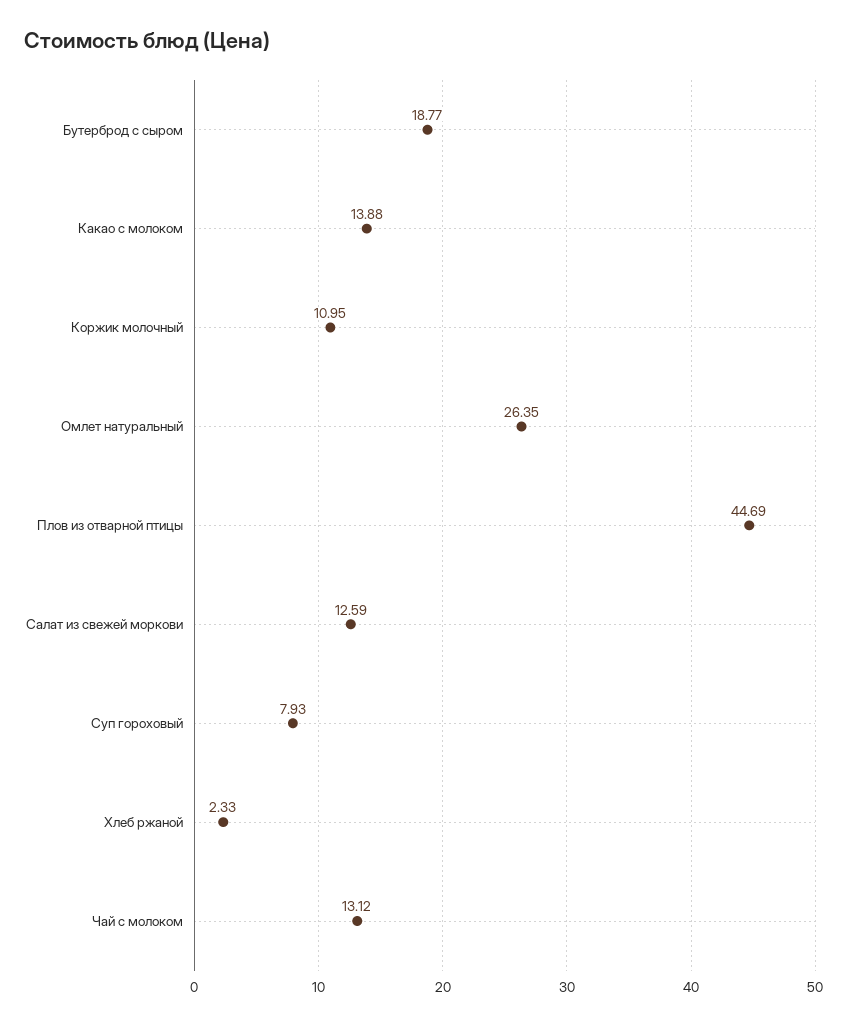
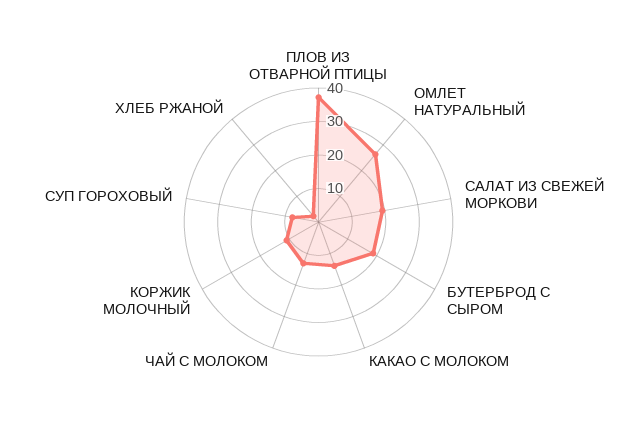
Плов из отварной птицы: 44.69 -> 37.5
Салат из свежей моркови: 12.59 -> 20

